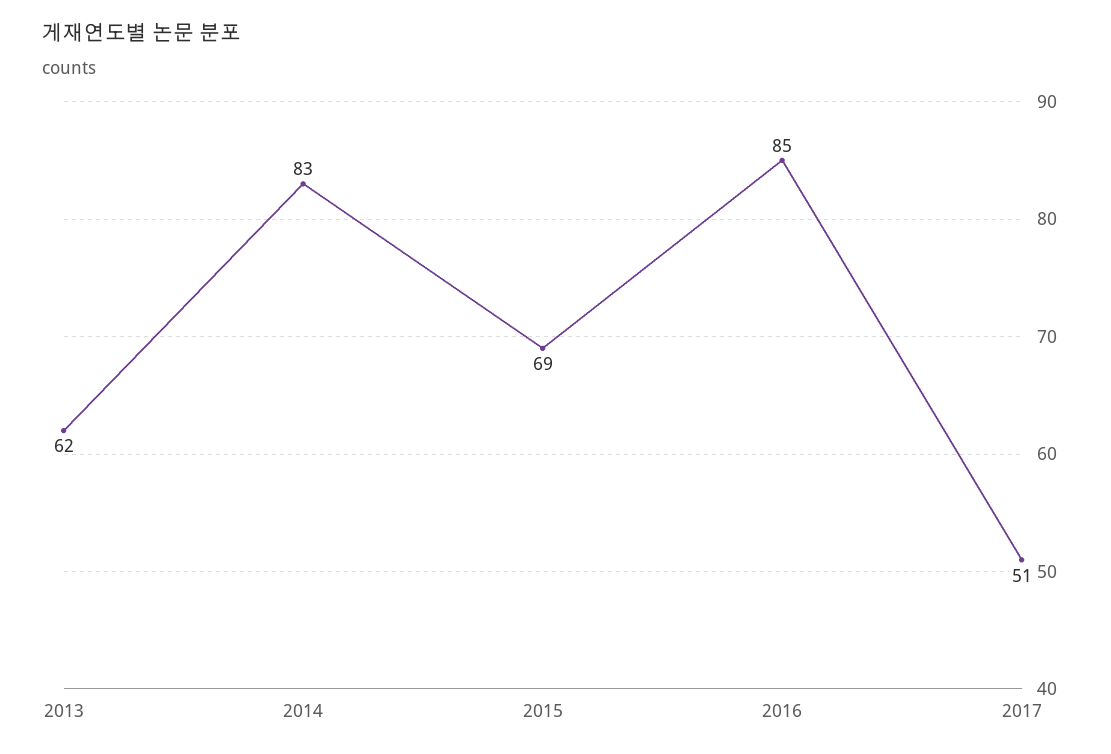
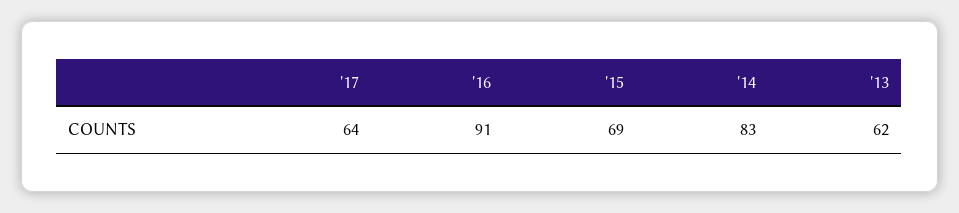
2016: 85 -> 91
2017: 51 -> 64

